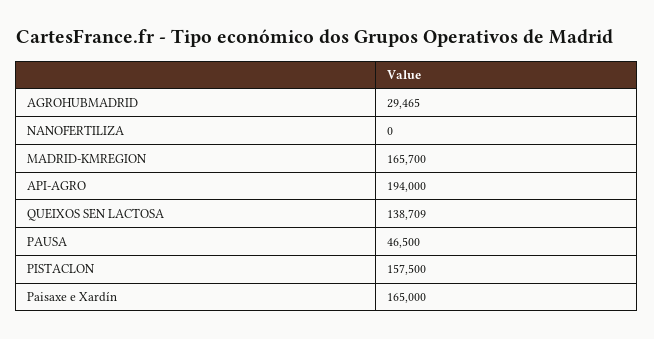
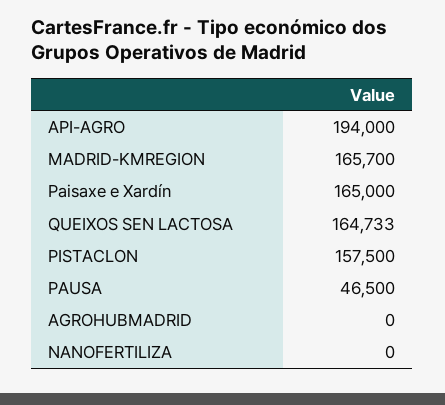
AGROHUBMADRID: 29465 -> 0
QUEIXOS SEN LACTOSA: 138709 -> 164733

